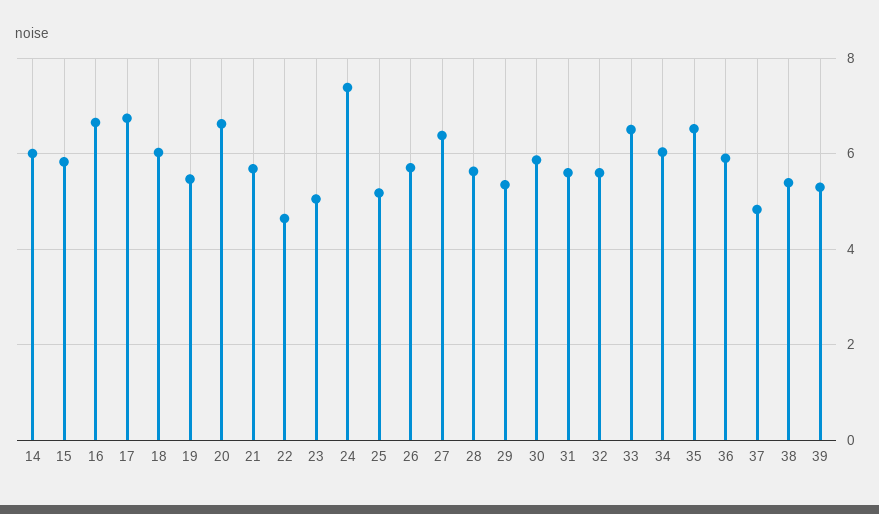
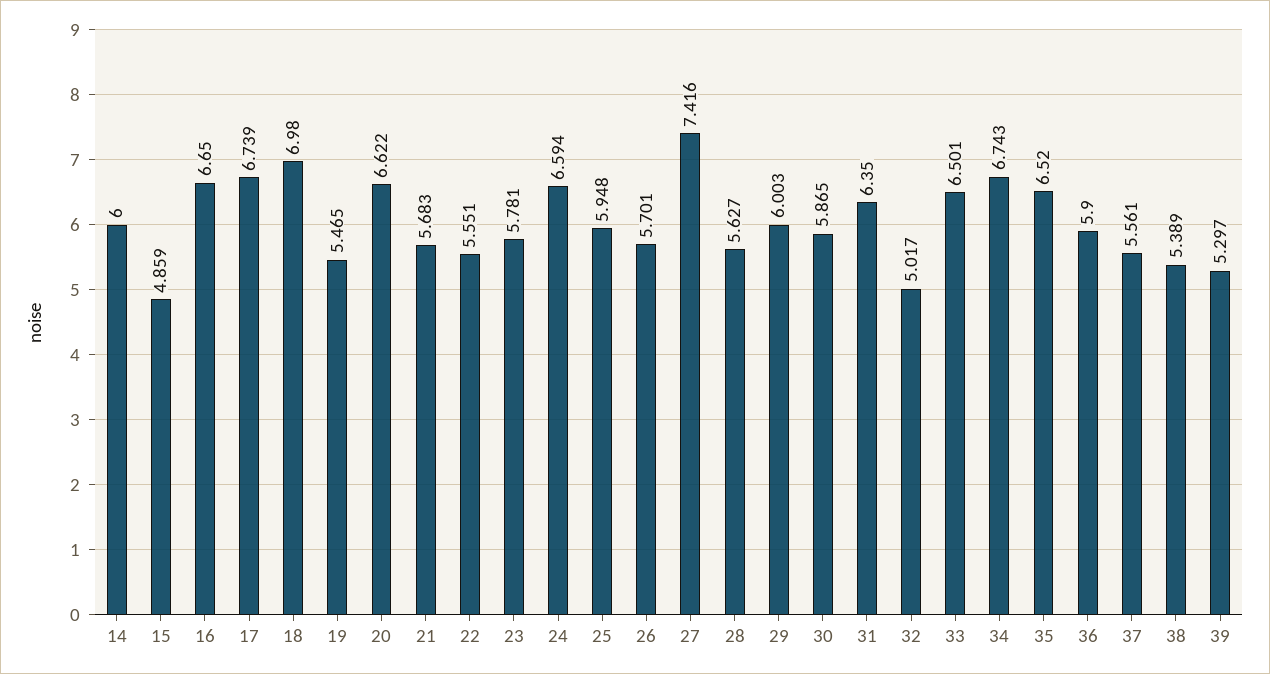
15: 5.8 -> 4.859
18: 6 -> 6.98
22: 4.6 -> 5.551
23: 5 -> 5.781
24: 7.4 -> 6.594
25: 5.2 -> 5.948
27: 6.4 -> 7.416
29: 5.4 -> 6.003
31: 5.6 -> 6.35
32: 5.6 -> 5.017
34: 6 -> 6.743
37: 4.8 -> 5.561

